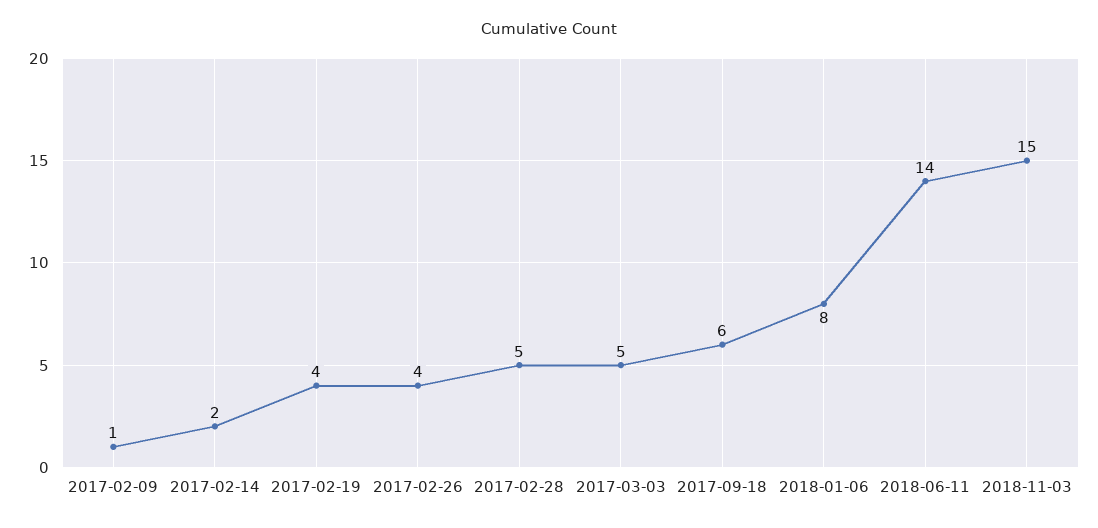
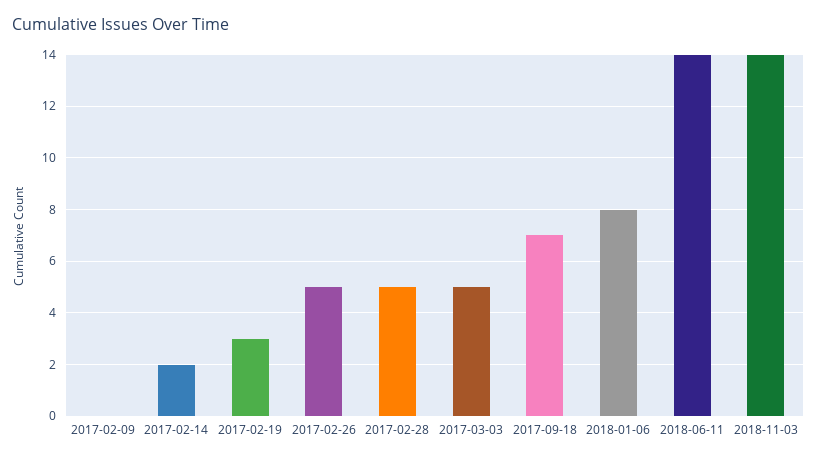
2017-02-09: 1 -> 0
2017-02-19: 4 -> 3
2017-02-26: 4 -> 5
2017-09-18: 6 -> 7
2018-11-03: 15 -> 14

